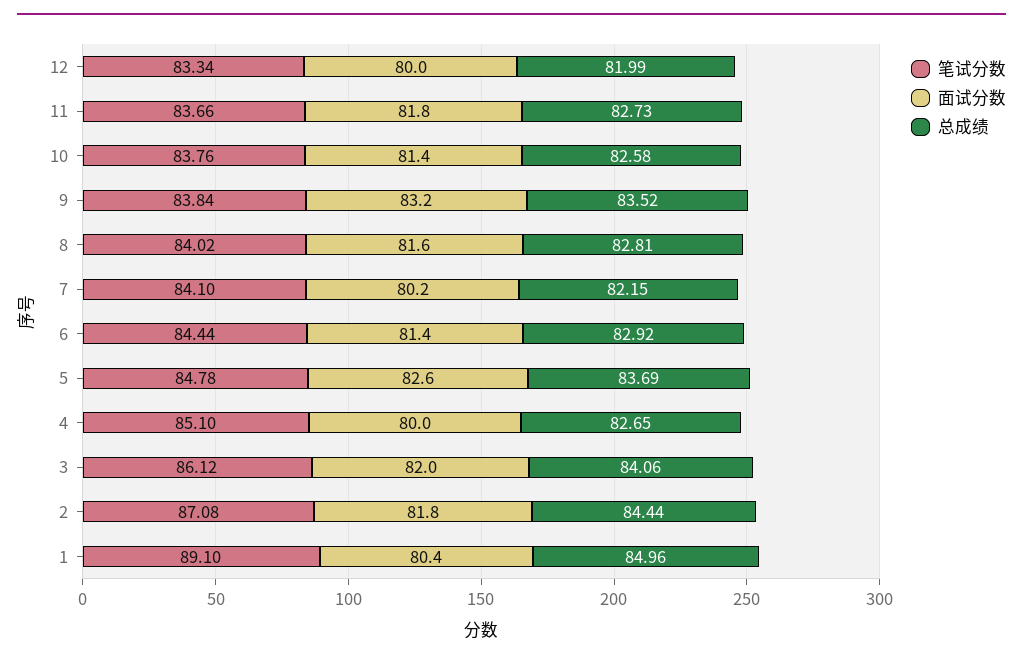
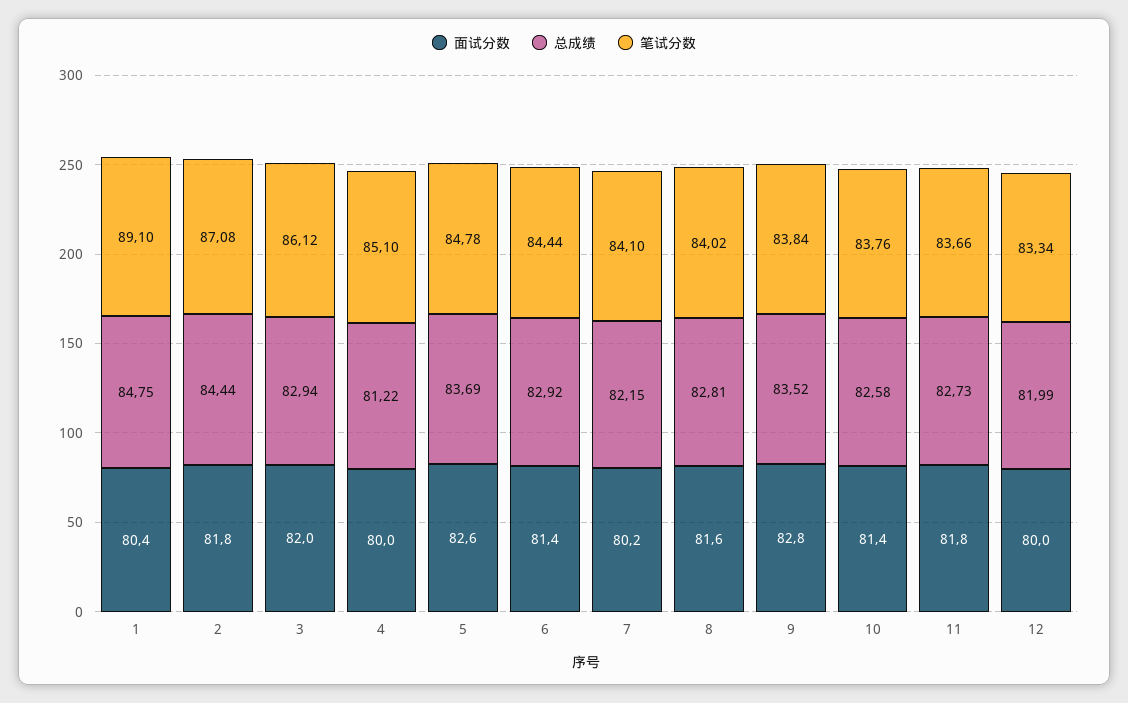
面试分数, 9: 83.2 -> 82.8
总成绩, 4: 82.65 -> 81.22
总成绩, 3: 84.06 -> 82.94
总成绩, 1: 84.96 -> 84.75

